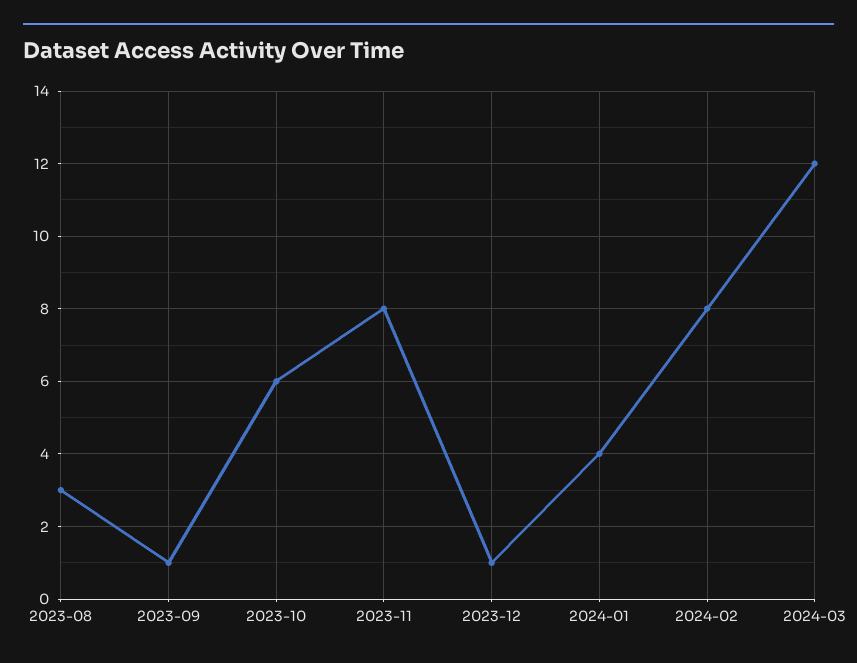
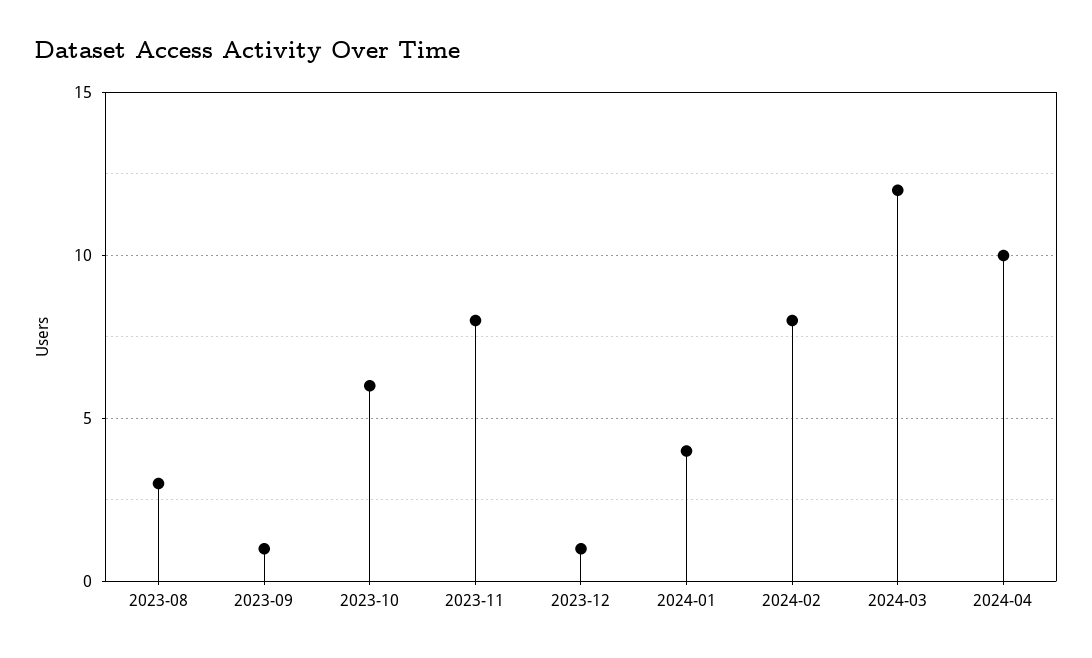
2024-04: none -> 10

